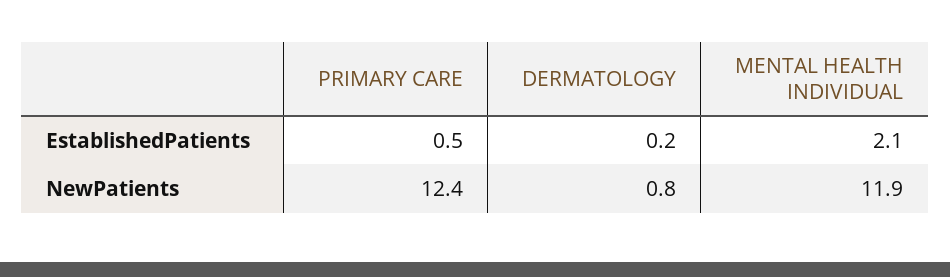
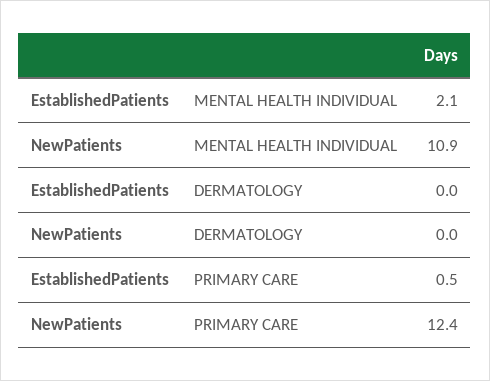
DERMATOLOGY, EstablishedPatients: 0.2 -> 0
DERMATOLOGY, NewPatients: 0.8 -> 0
MENTAL HEALTH INDIVIDUAL, NewPatients: 11.9 -> 10.9

